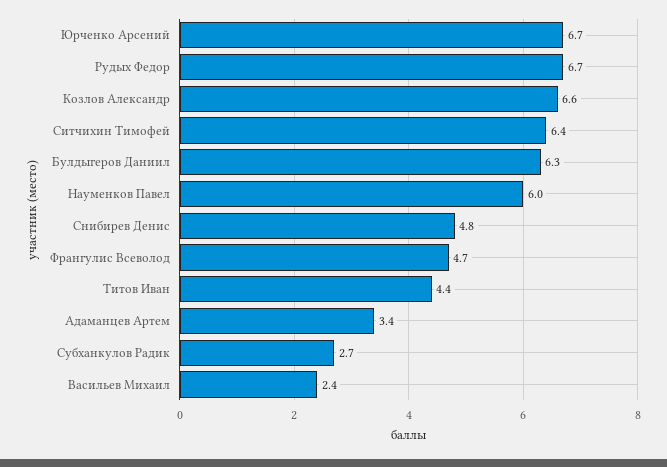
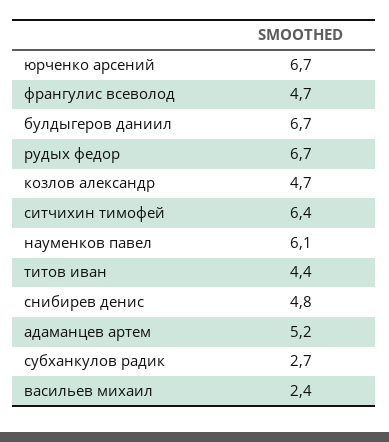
Козлов Александр: 6.6 -> 4.7
Булдыгеров Даниил: 6.3 -> 6.7
Науменков Павел: 6 -> 6.1
Адаманцев Артем: 3.4 -> 5.2

